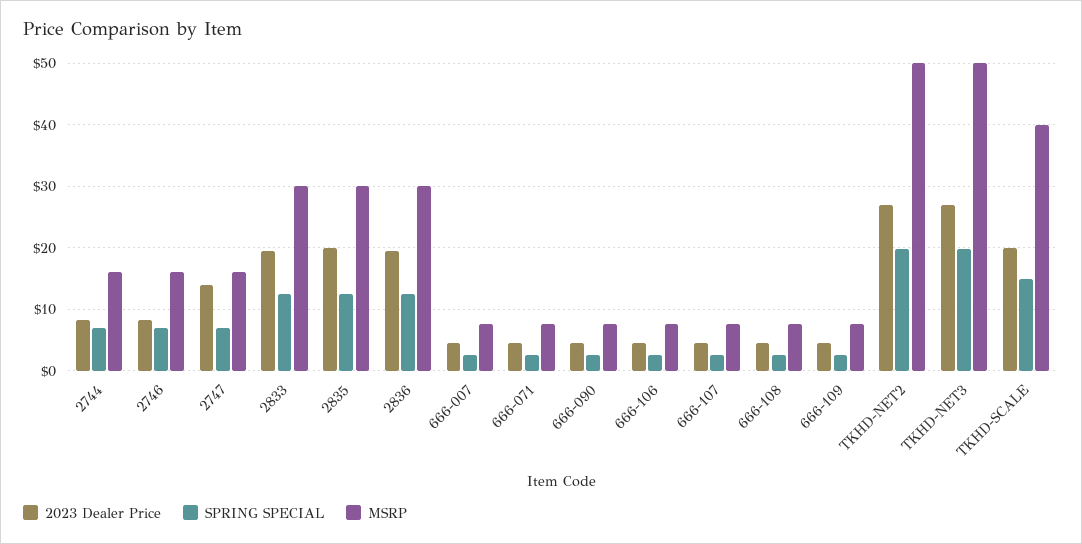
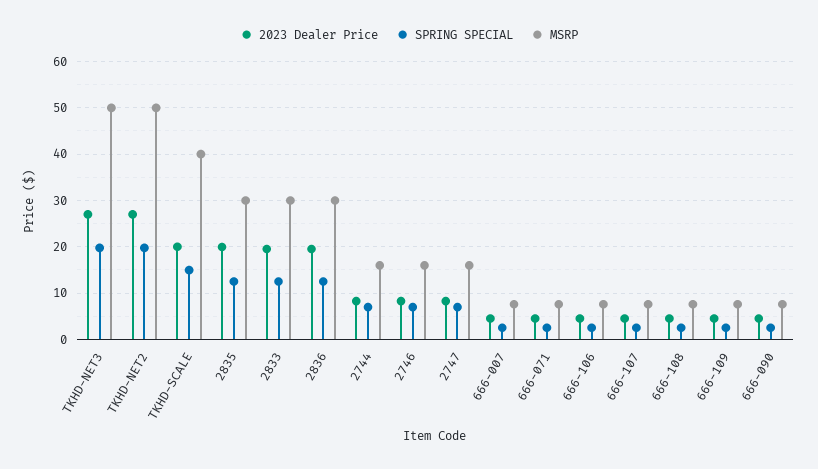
2023 Dealer Price, 2747: 14 -> 8

